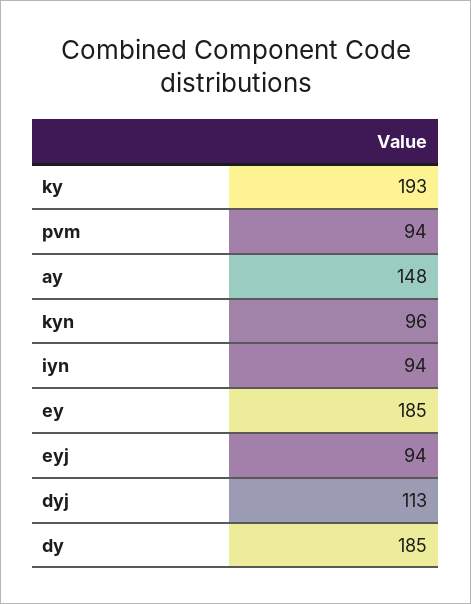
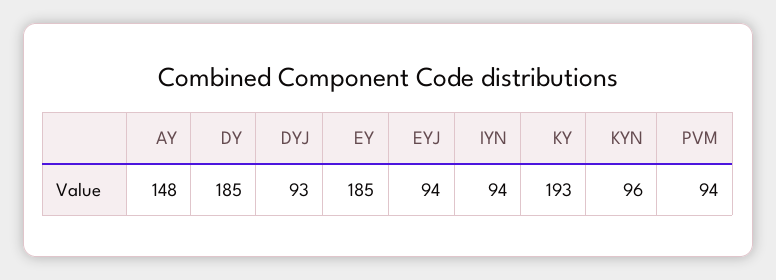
dyj: 113 -> 93

